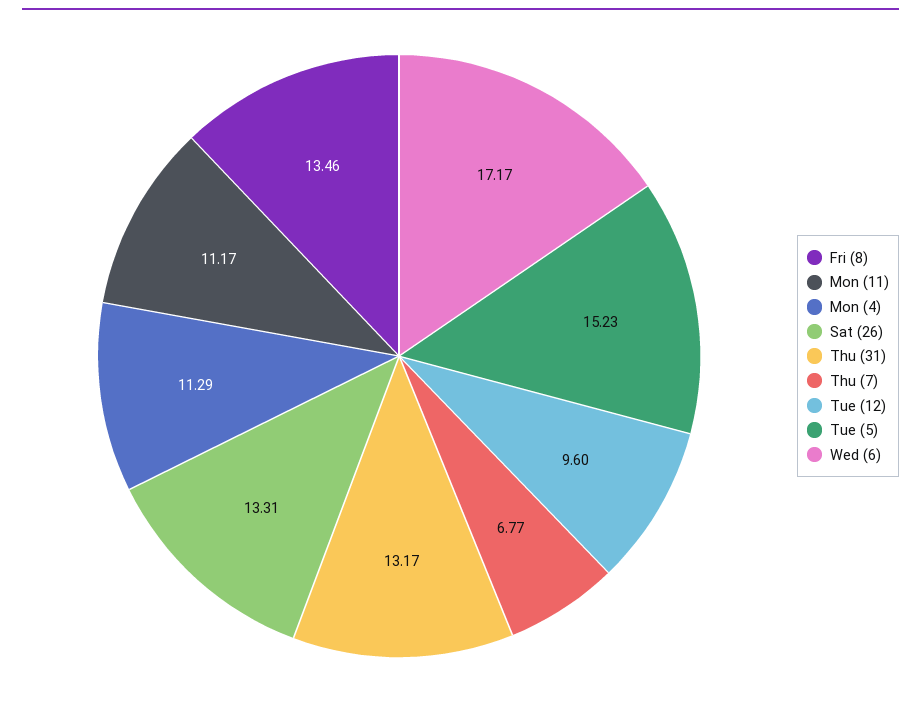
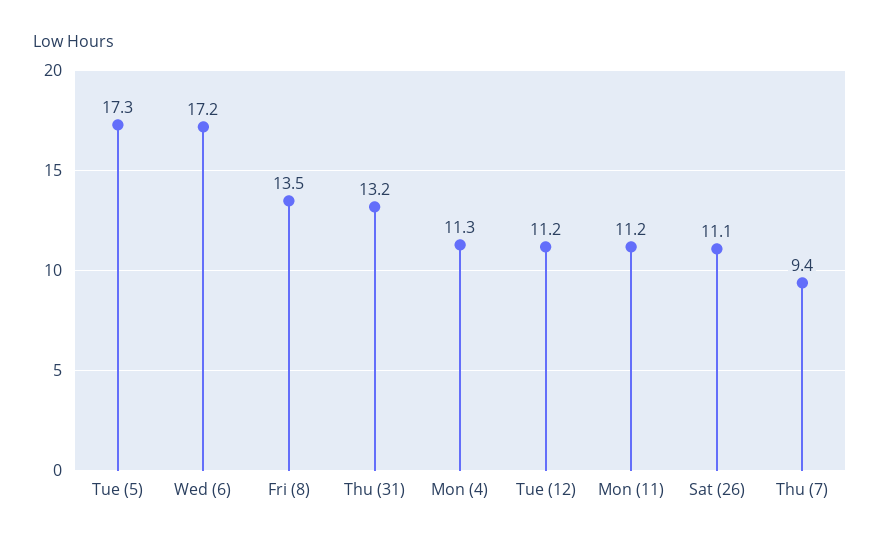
Sat (26): 13.31 -> 11.1
Thu (7): 6.77 -> 9.4
Tue (12): 9.6 -> 11.2
Tue (5): 15.23 -> 17.3

